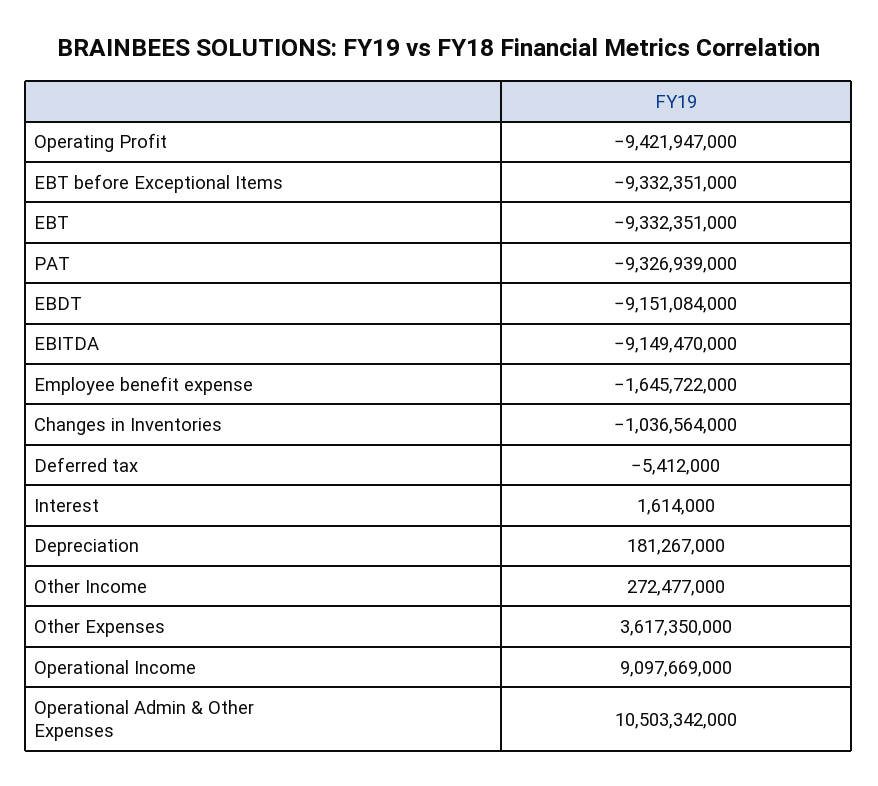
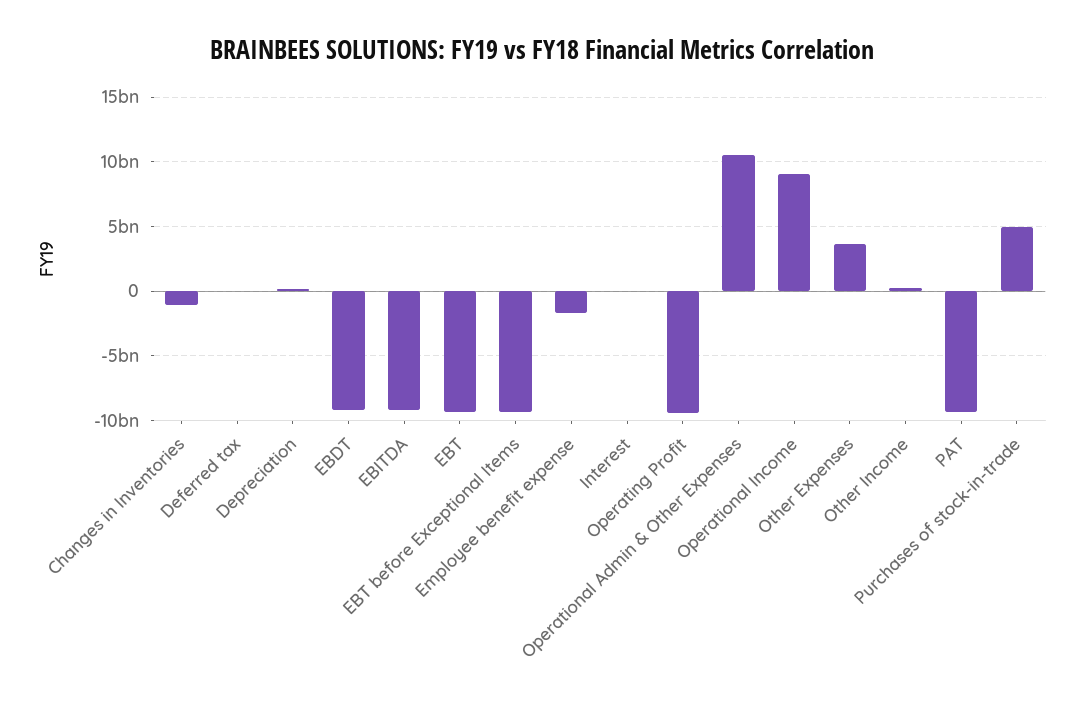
Purchases of stock-in-trade: none -> 5000000000

